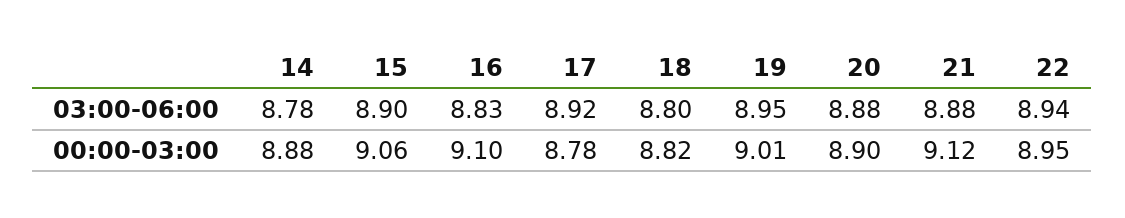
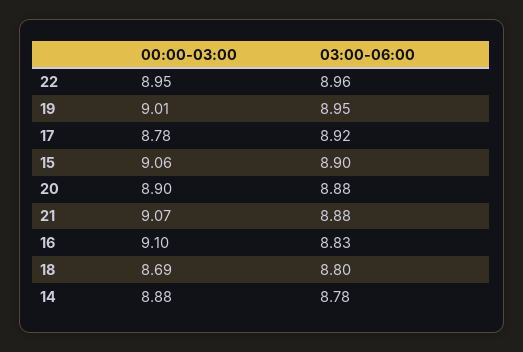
22, 03:00-06:00: 8.94 -> 8.96
18, 00:00-03:00: 8.82 -> 8.69
21, 00:00-03:00: 9.12 -> 9.07

